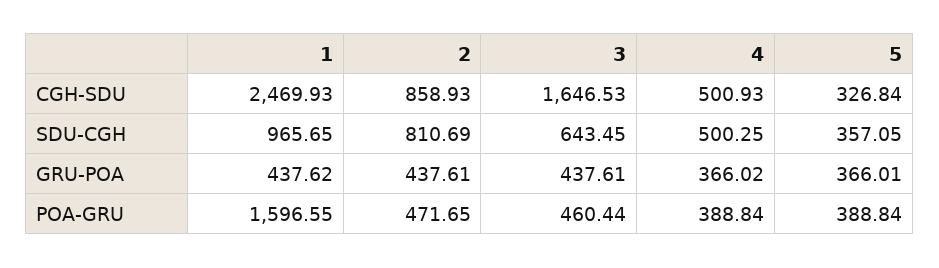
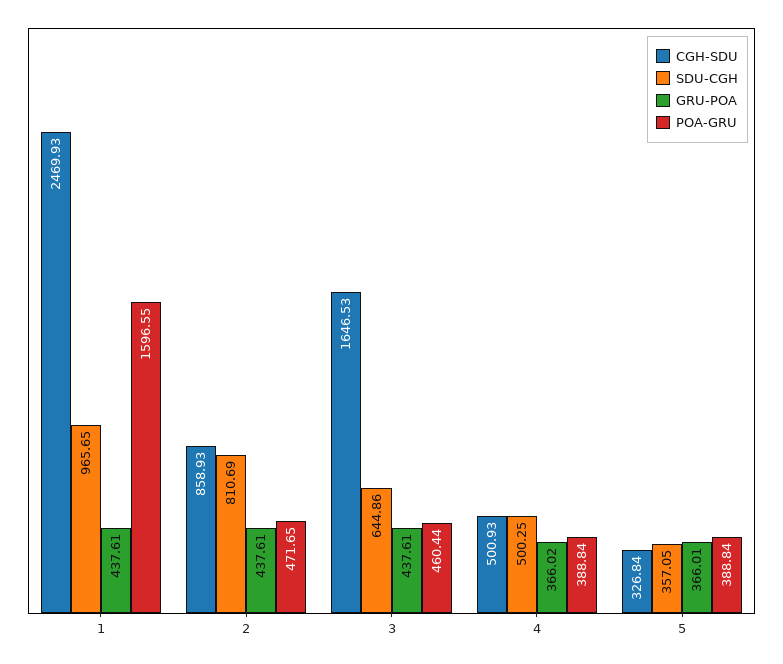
SDU-CGH, 3: 643.45 -> 644.86
GRU-POA, 1: 437.62 -> 437.61

